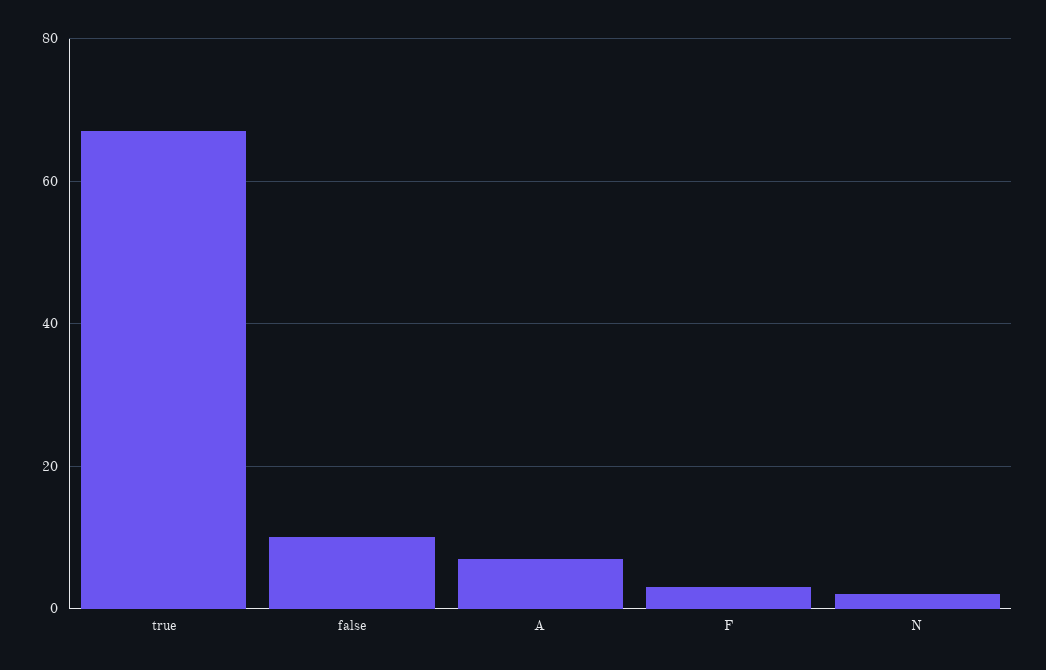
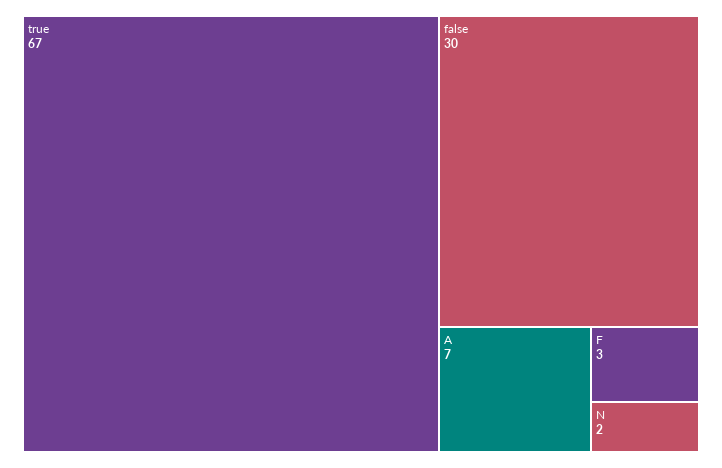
false: 10 -> 30

